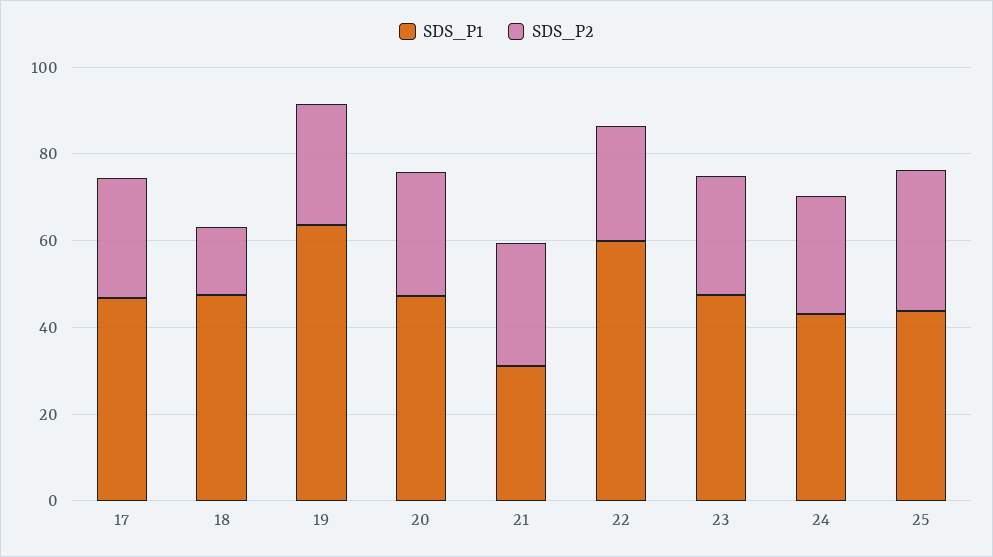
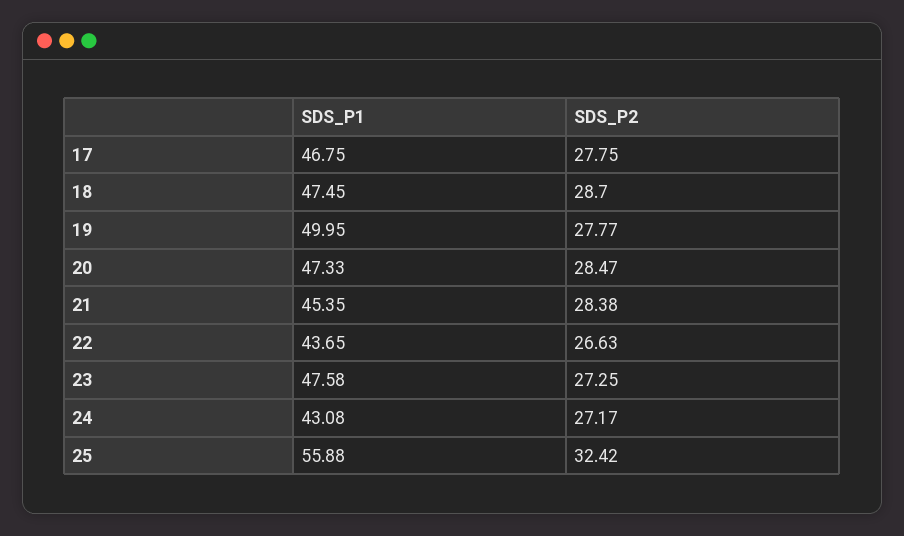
SDS_P2, 18: 15 -> 28.7
SDS_P1, 19: 65 -> 49.95
SDS_P1, 21: 30 -> 45.35
SDS_P1, 22: 60 -> 43.65
SDS_P1, 25: 45 -> 55.88

